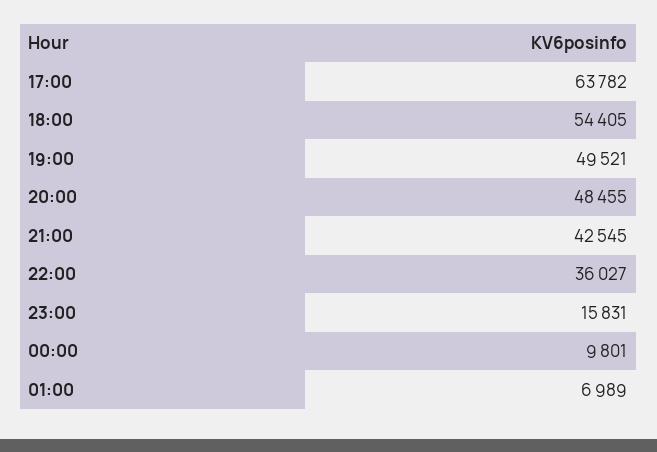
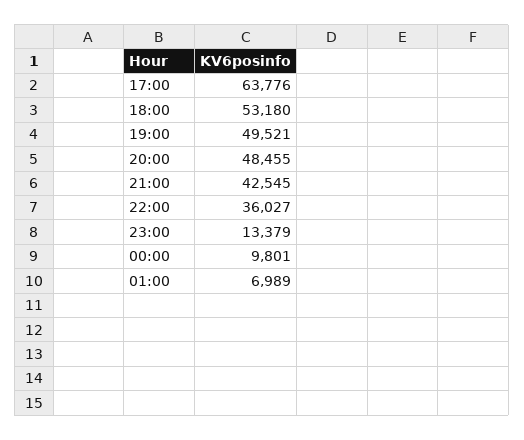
17:00: 63782 -> 63776
18:00: 54405 -> 53180
23:00: 15831 -> 13379

